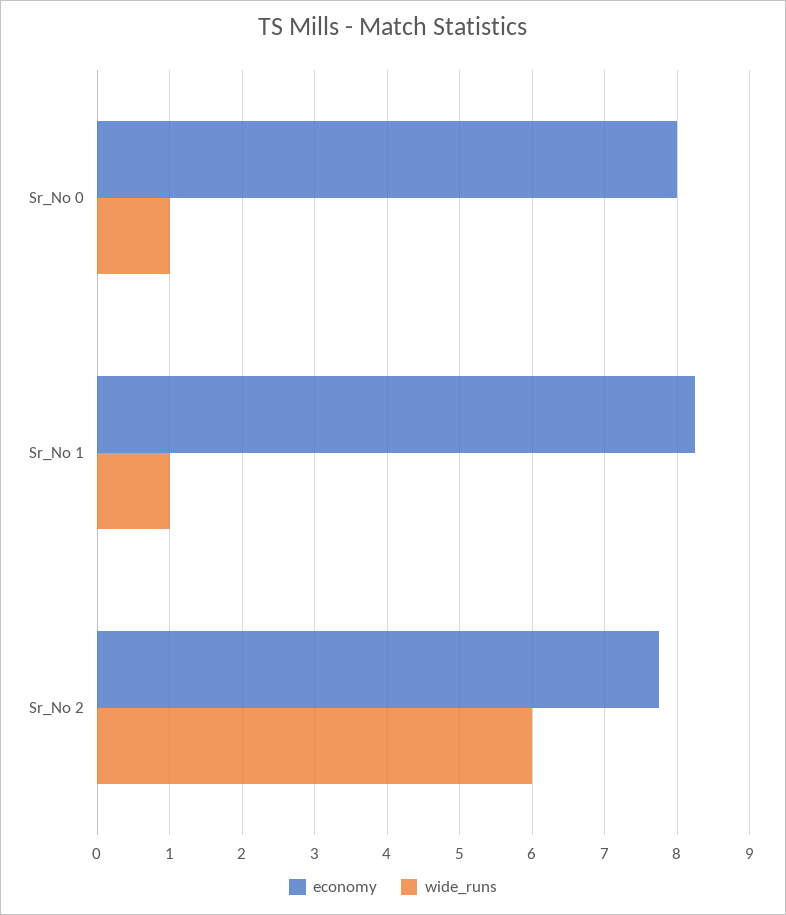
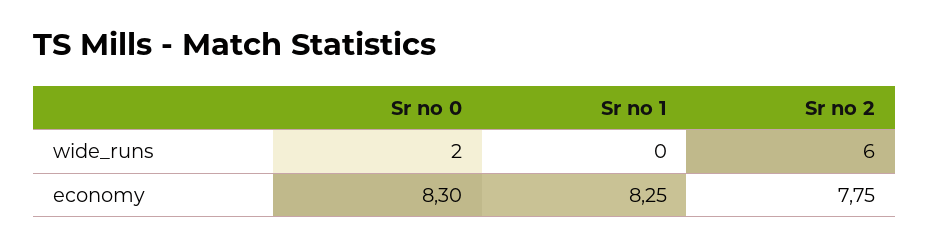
economy, Sr_No 0: 8 -> 8.3
wide_runs, Sr_No 0: 1 -> 2
wide_runs, Sr_No 1: 1 -> 0

